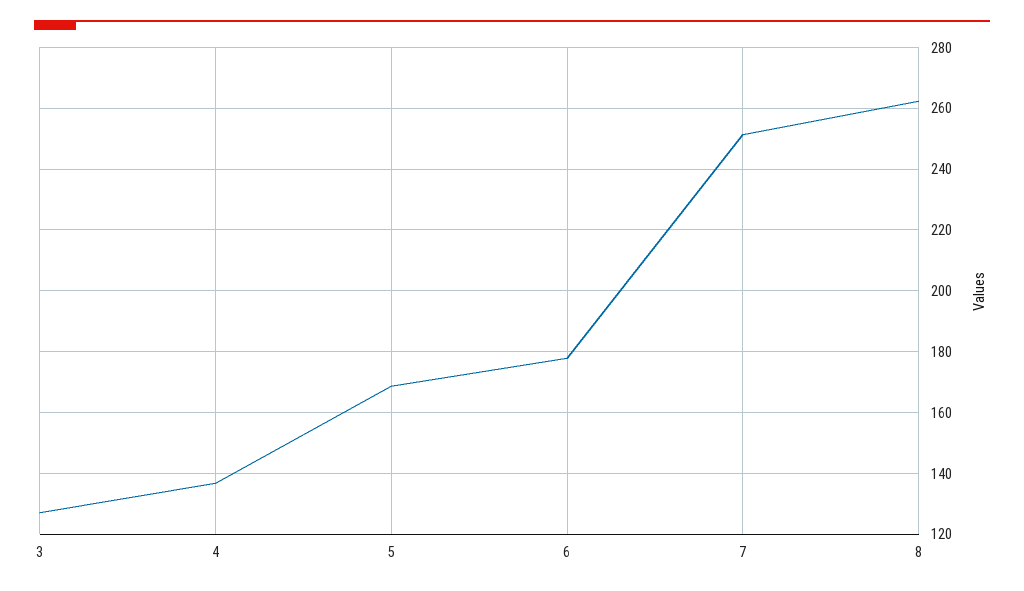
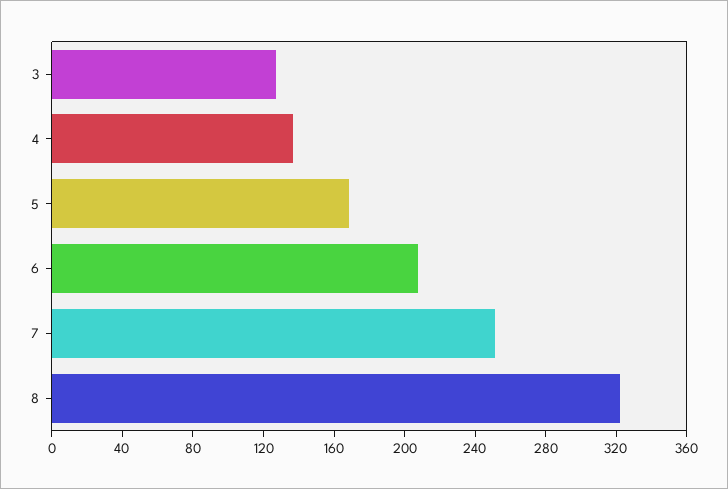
6: 178 -> 210
8: 262 -> 320

